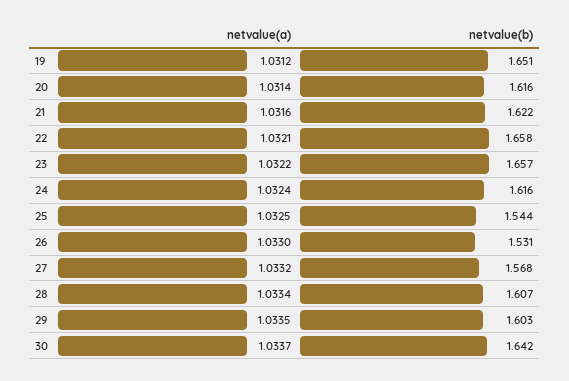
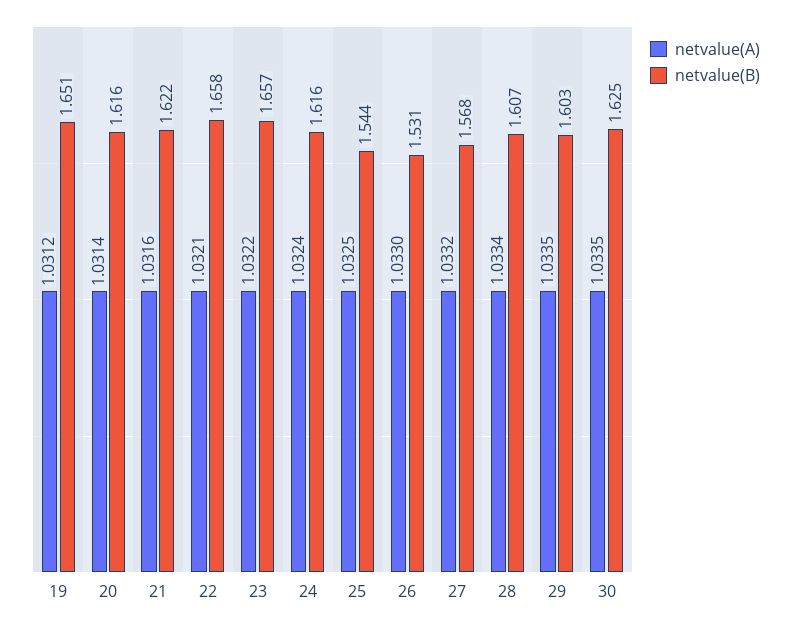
netvalue(a), 30: 1.0337 -> 1.0335
netvalue(b), 30: 1.642 -> 1.625

